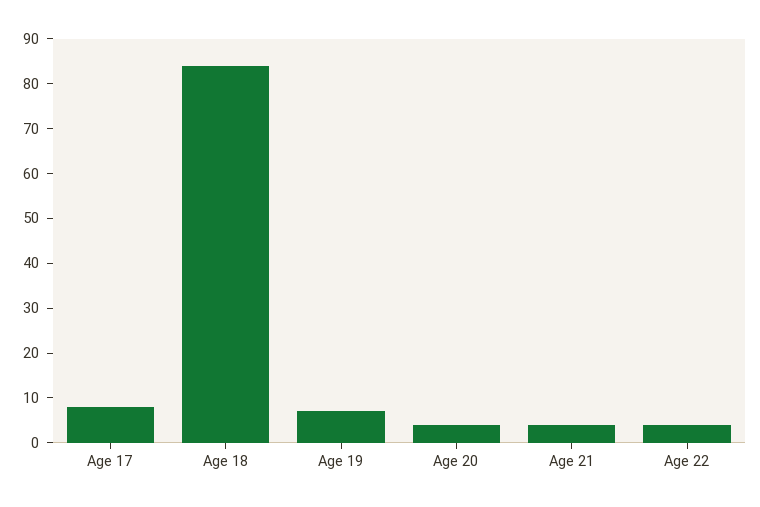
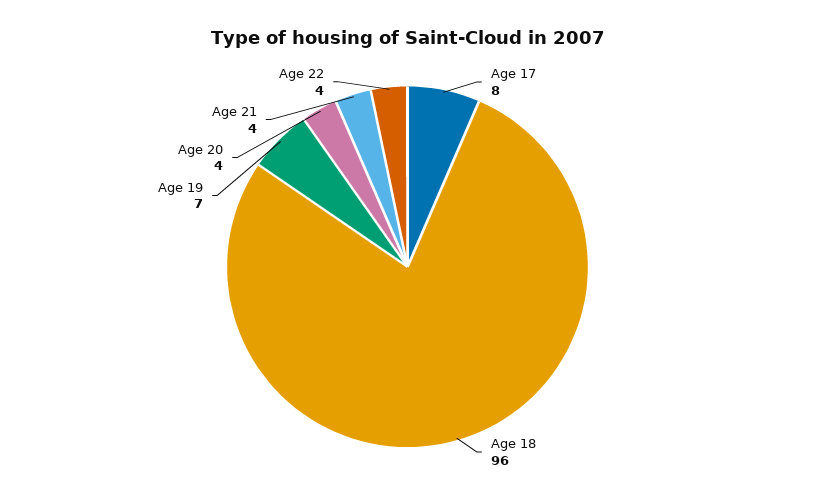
Age 18: 85 -> 96

